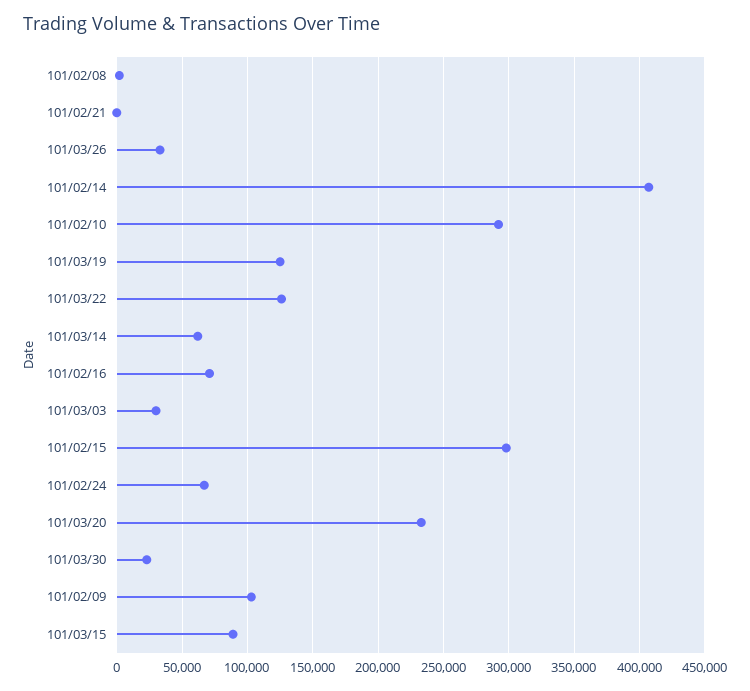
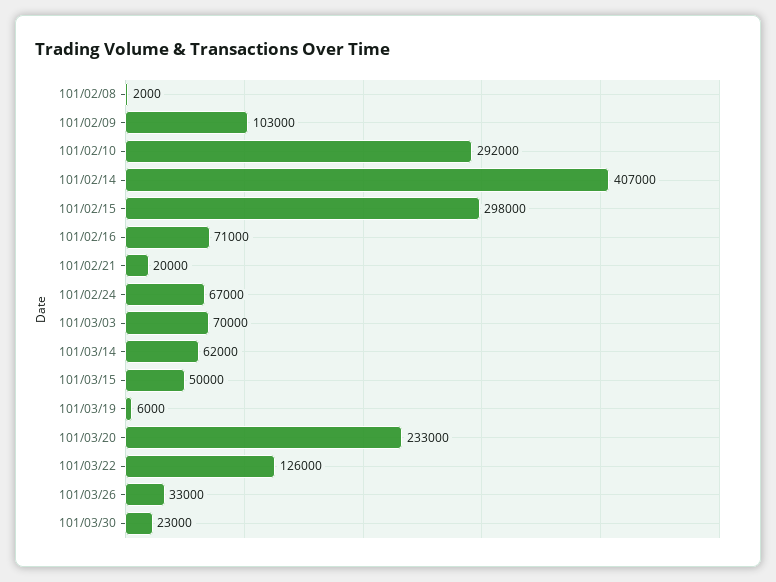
101/02/21: 0 -> 20000
101/03/19: 125000 -> 6000
101/03/03: 30000 -> 70000
101/03/15: 90000 -> 50000

